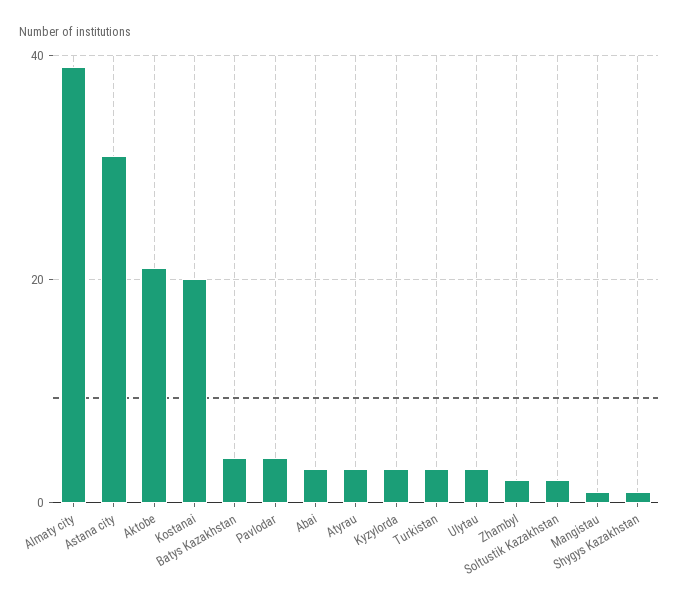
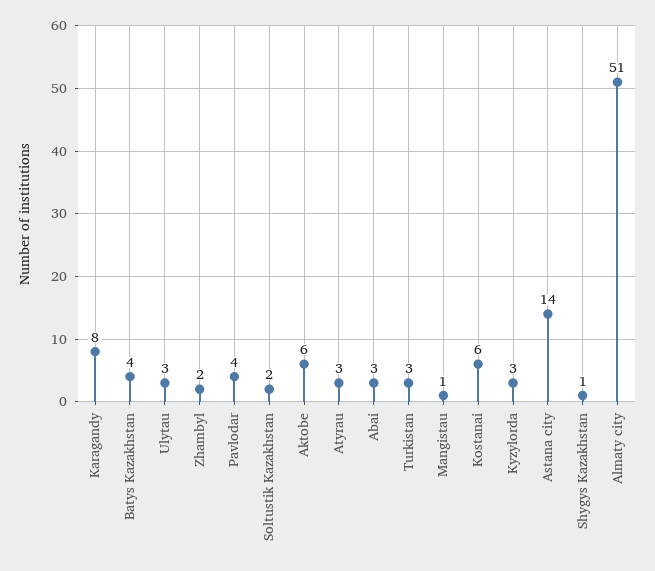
Almaty city: 40 -> 51
Astana city: 30 -> 14
Aktobe: 20 -> 6
Kostanai: 20 -> 6
Karagandy: none -> 8

